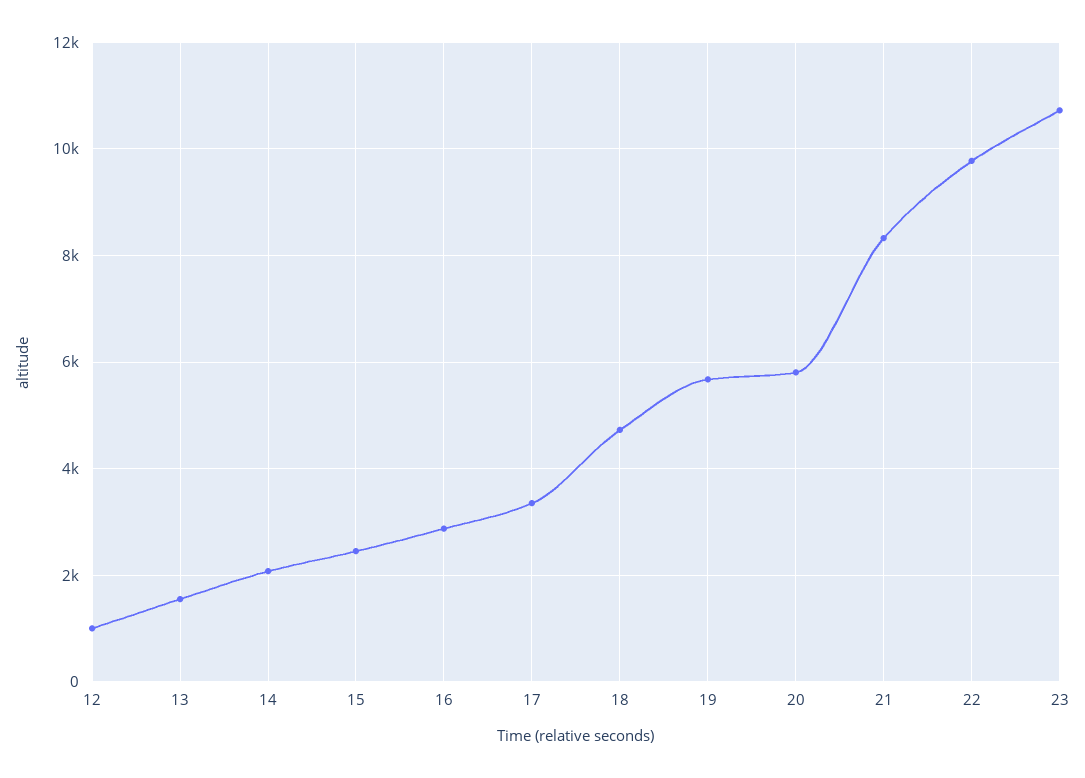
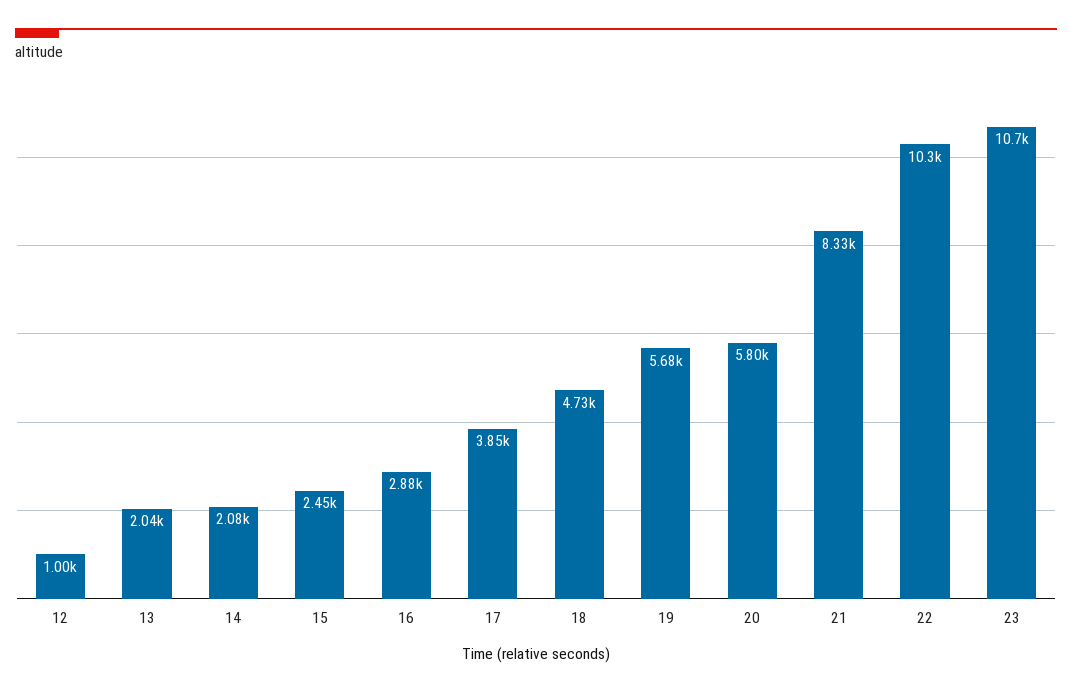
13: 1600 -> 2040
17: 3400 -> 3850
22: 9800 -> 10300

